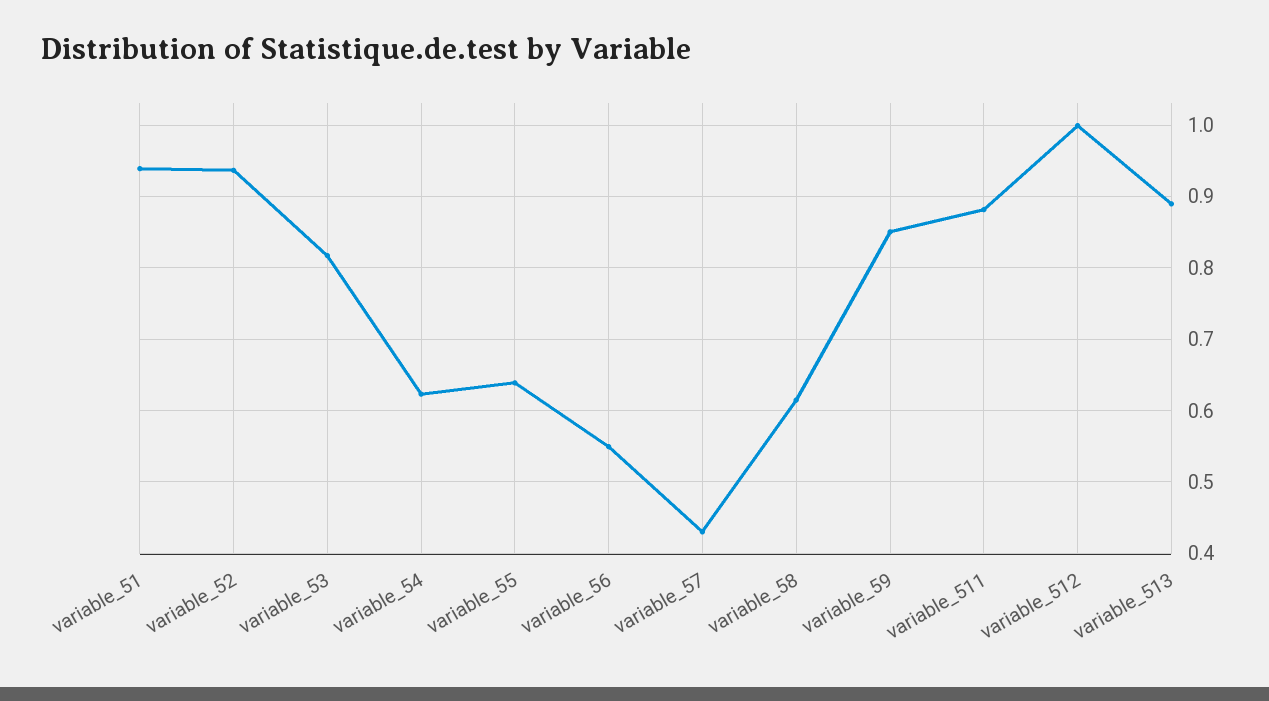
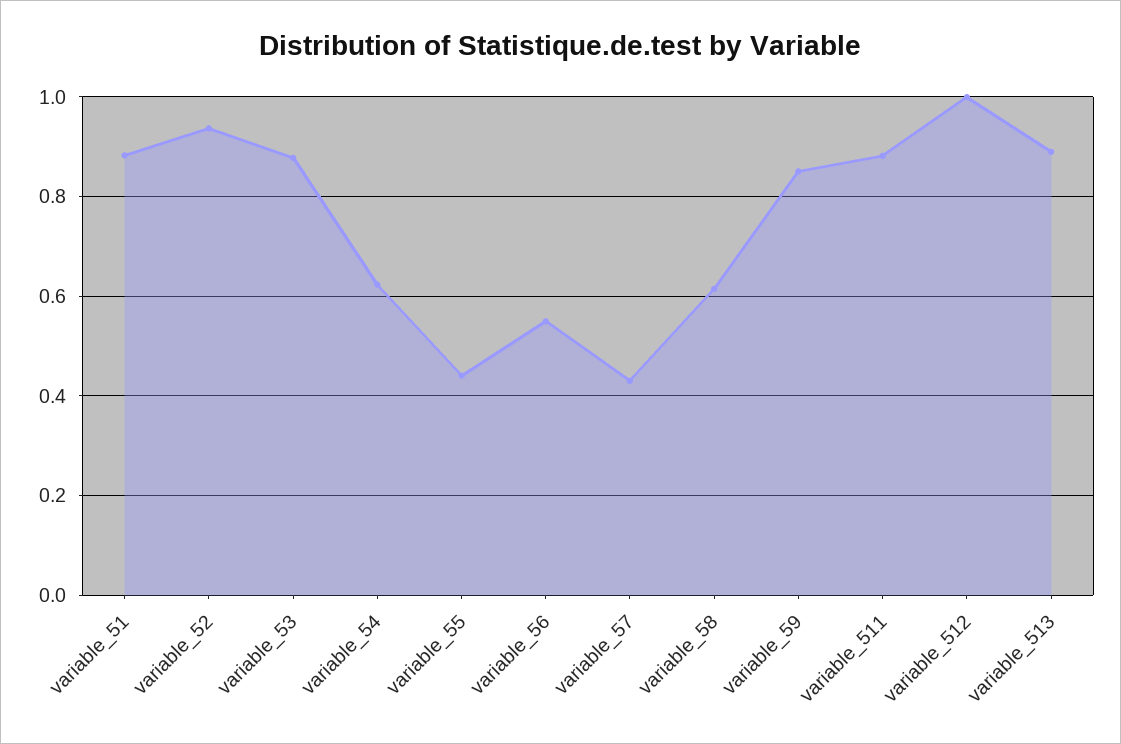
variable_51: 0.94 -> 0.88
variable_53: 0.82 -> 0.88
variable_55: 0.64 -> 0.44

